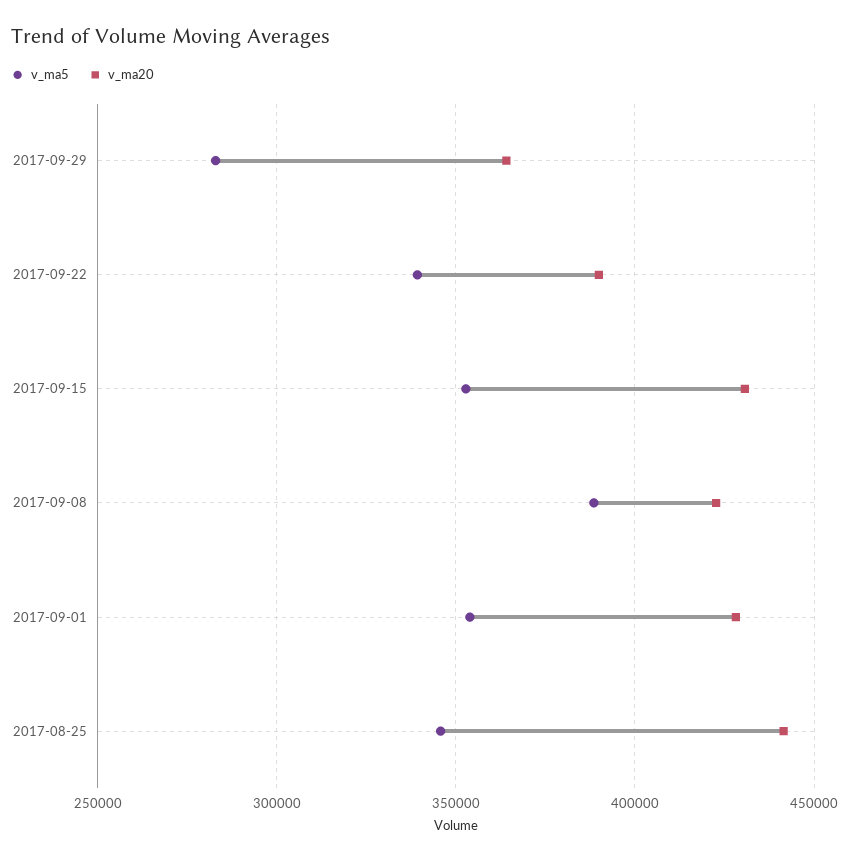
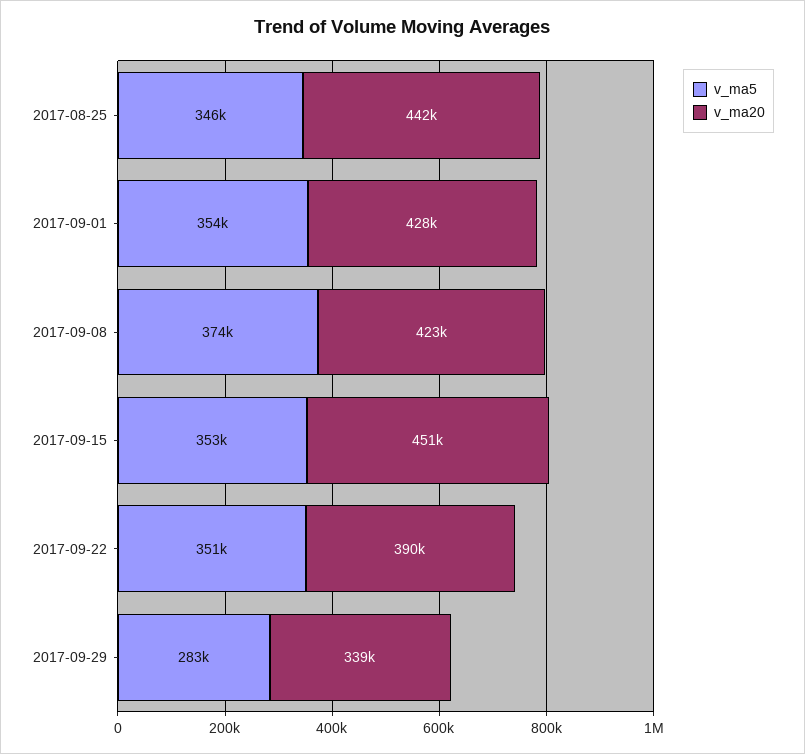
v_ma20, 2017-09-29: 365000 -> 339000
v_ma5, 2017-09-22: 340000 -> 351000
v_ma20, 2017-09-15: 430000 -> 451000
v_ma5, 2017-09-08: 390000 -> 374000

